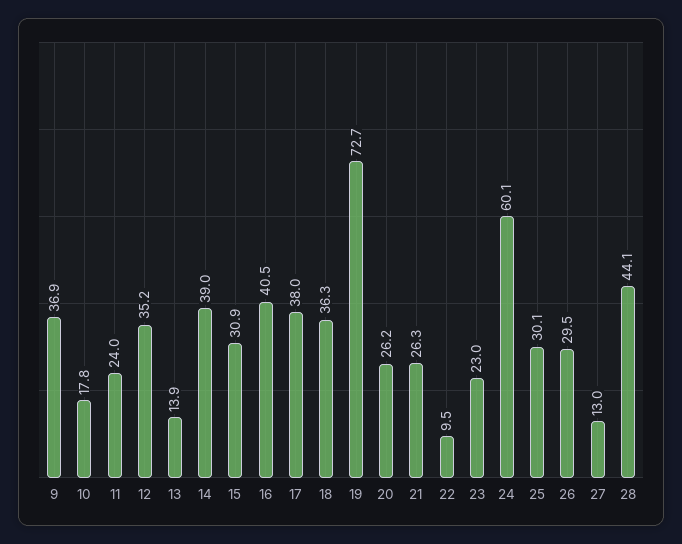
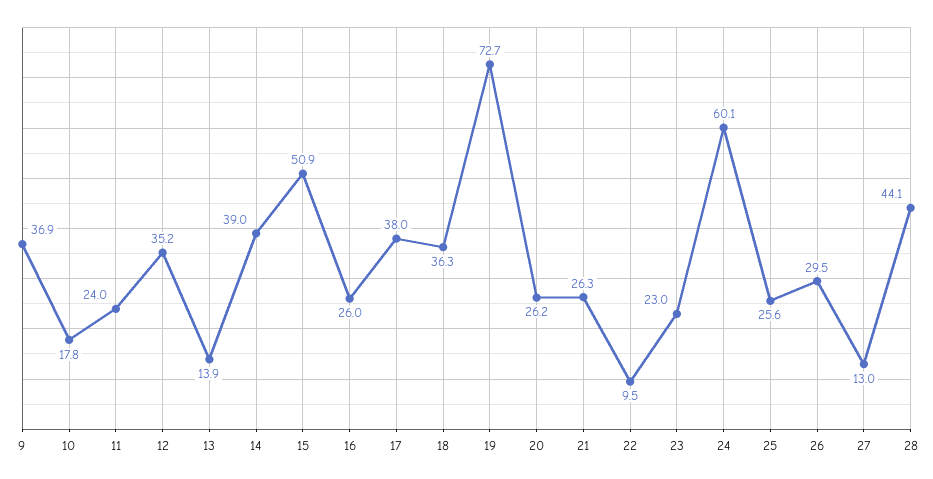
15: 30.9 -> 50.9
16: 40.5 -> 26
25: 30.1 -> 25.6

